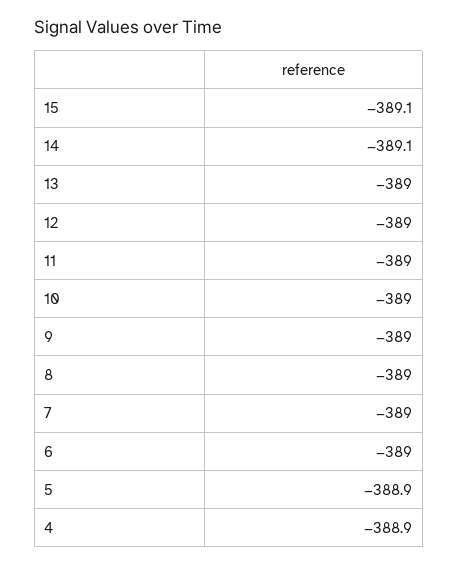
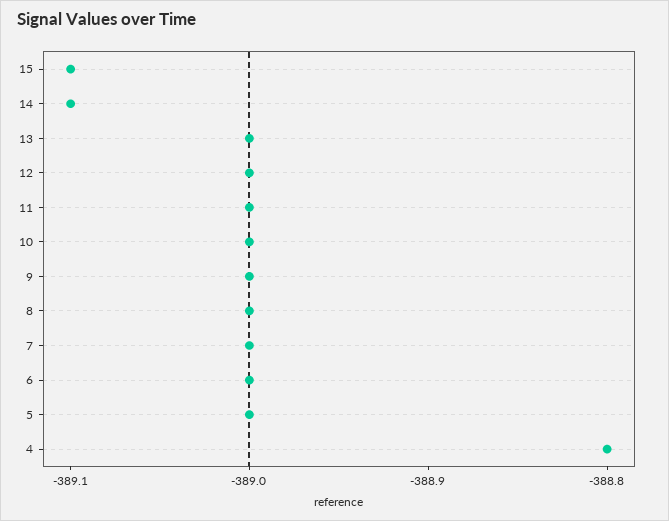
5: -388.9 -> -389
4: -388.9 -> -388.8

